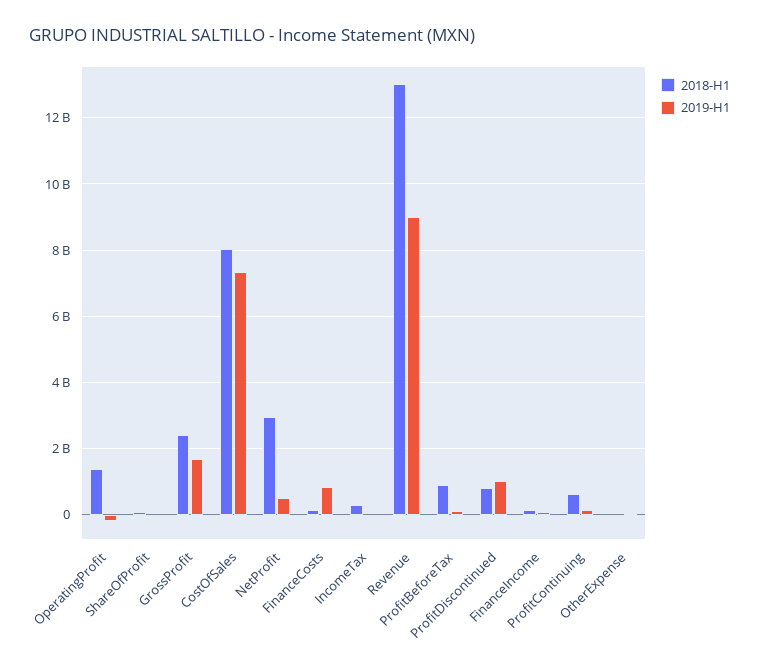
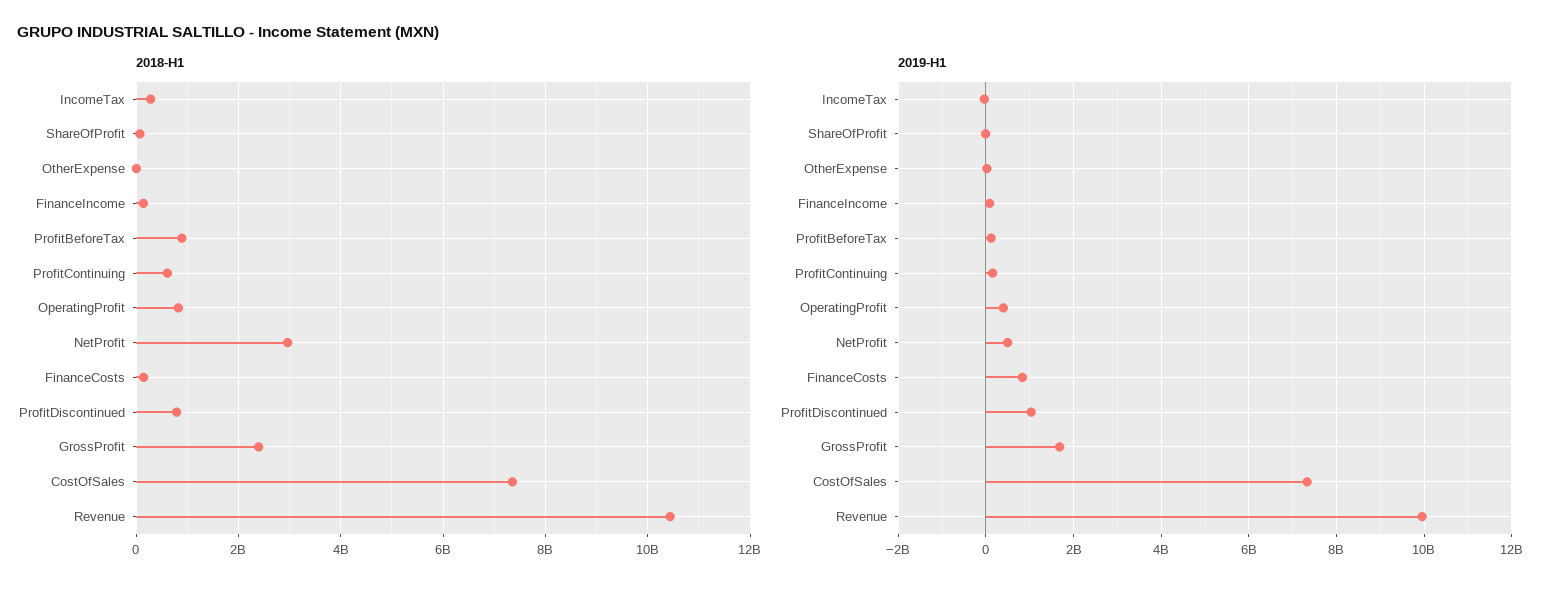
2018-H1, OperatingProfit: 1400000000 -> 800000000
2019-H1, OperatingProfit: -200000000 -> 400000000
2018-H1, CostOfSales: 8000000000 -> 7400000000
2018-H1, Revenue: 13000000000 -> 10400000000
2019-H1, Revenue: 9000000000 -> 10000000000

